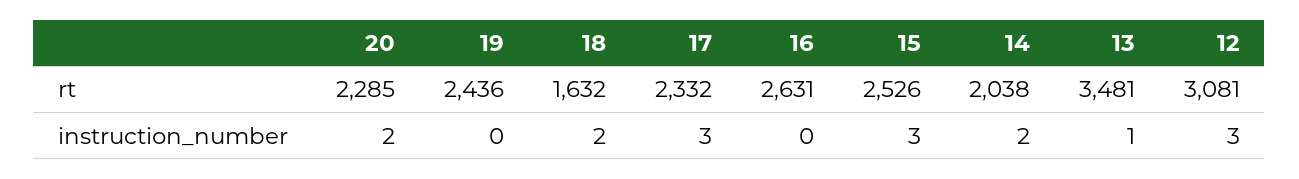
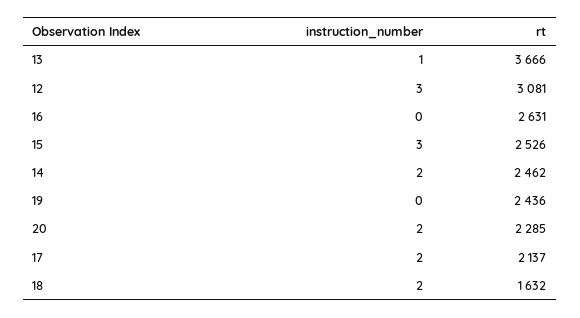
17, rt: 2332 -> 2137
14, rt: 2038 -> 2462
13, rt: 3481 -> 3666
17, instruction_number: 3 -> 2

